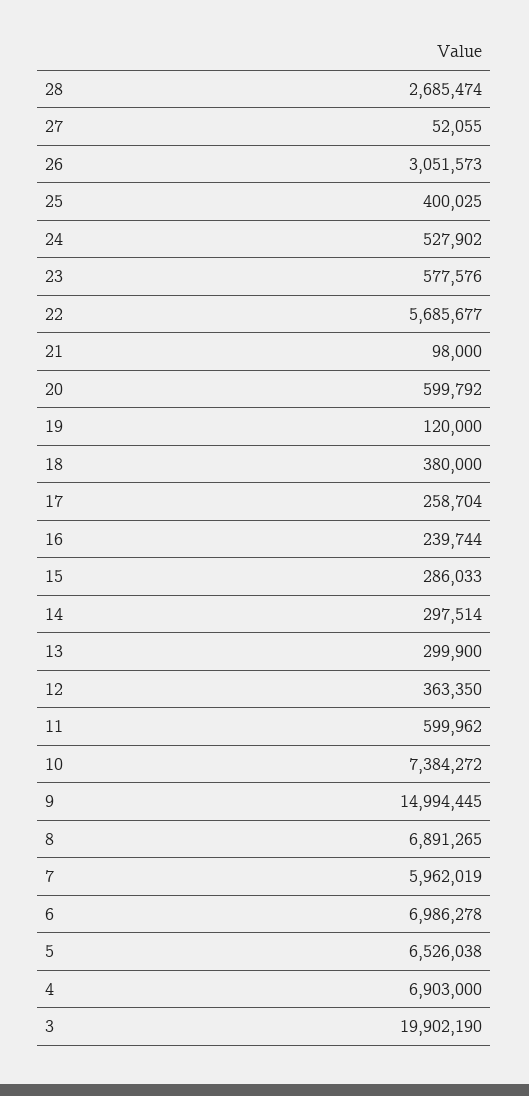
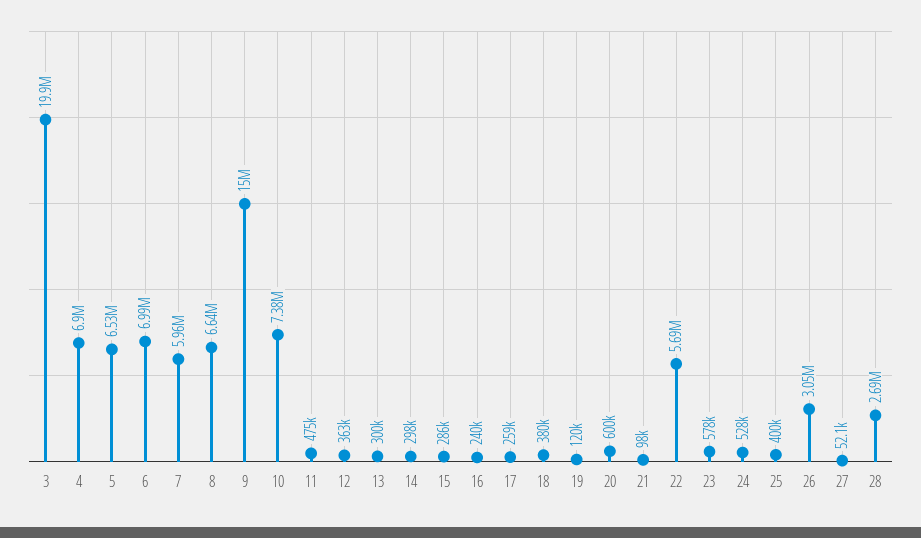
11: 599962 -> 475000
8: 6891265 -> 6640000

